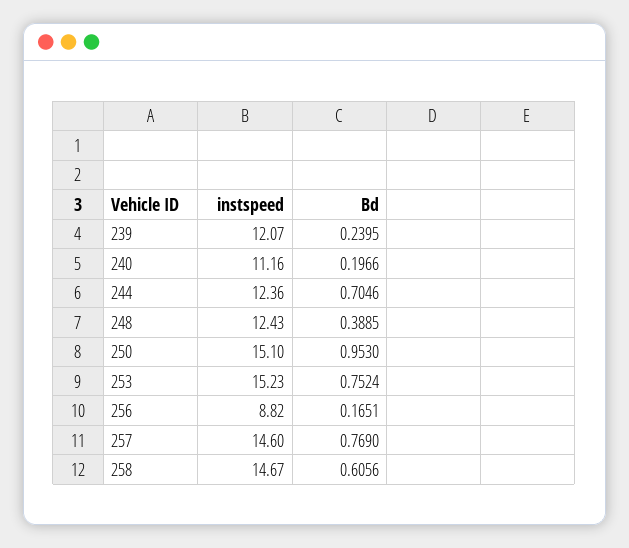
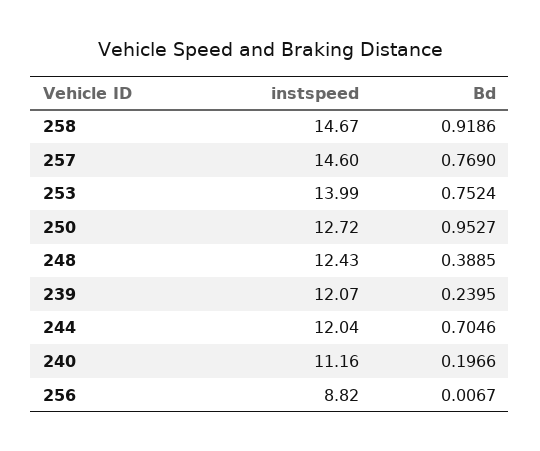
instspeed, 244: 12.36 -> 12.04
instspeed, 250: 15.1 -> 12.72
Bd, 250: 0.953 -> 0.9527
instspeed, 253: 15.23 -> 13.99
Bd, 256: 0.1651 -> 0.0067
Bd, 258: 0.6056 -> 0.9186

